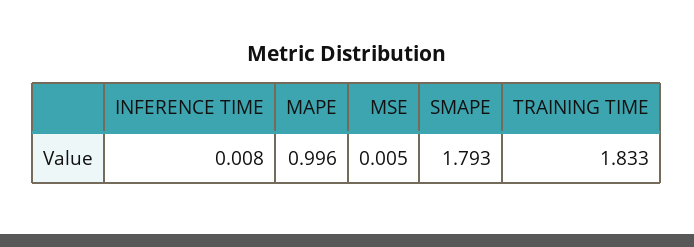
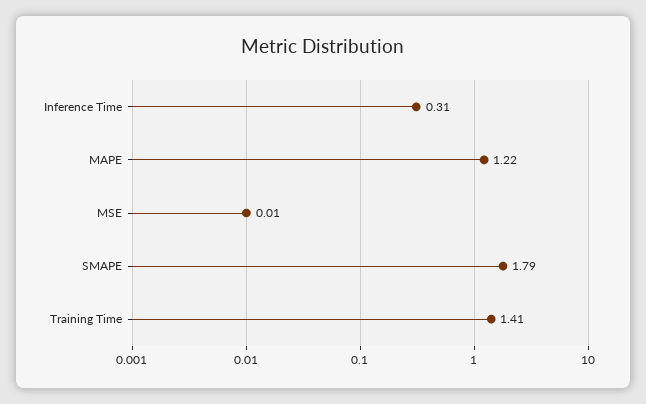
INFERENCE TIME: 0.008 -> 0.31
MAPE: 0.996 -> 1.22
TRAINING TIME: 1.833 -> 1.41

